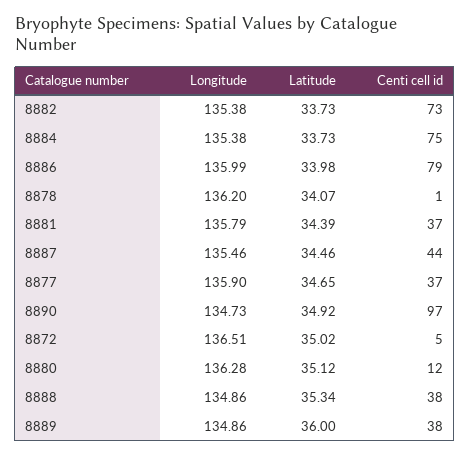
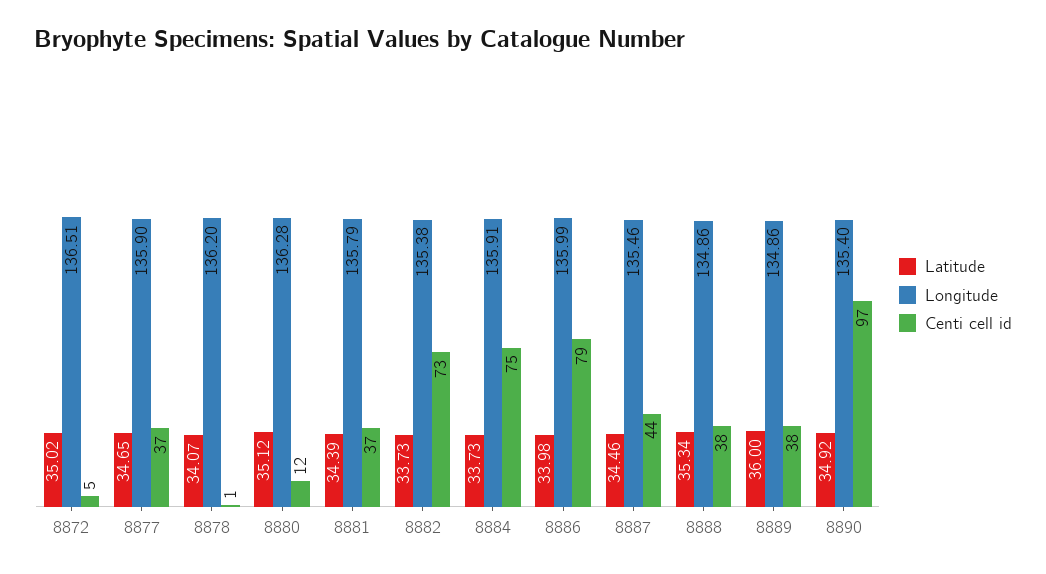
Longitude, 8884: 135.38 -> 135.91
Longitude, 8890: 134.73 -> 135.4

